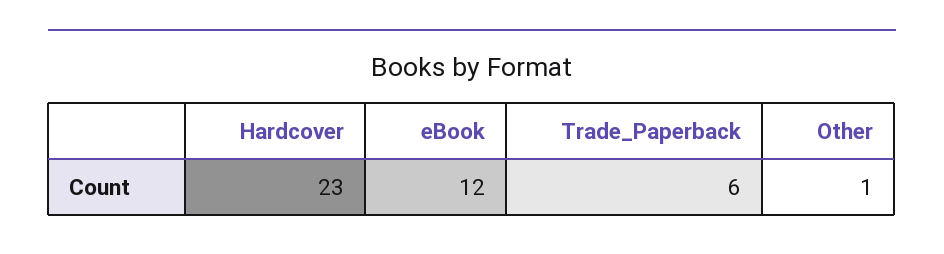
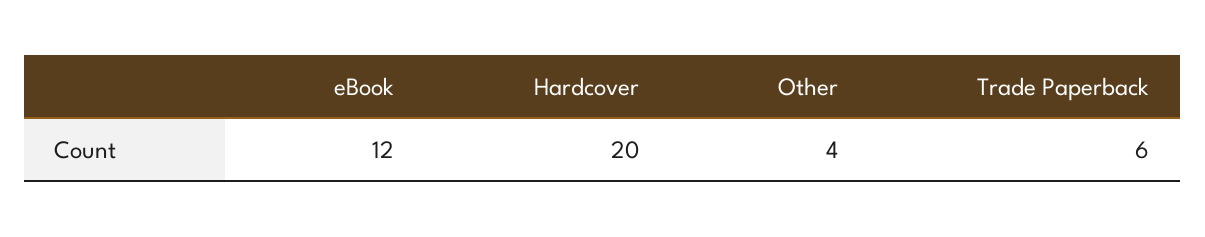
Hardcover: 23 -> 20
Other: 1 -> 4

